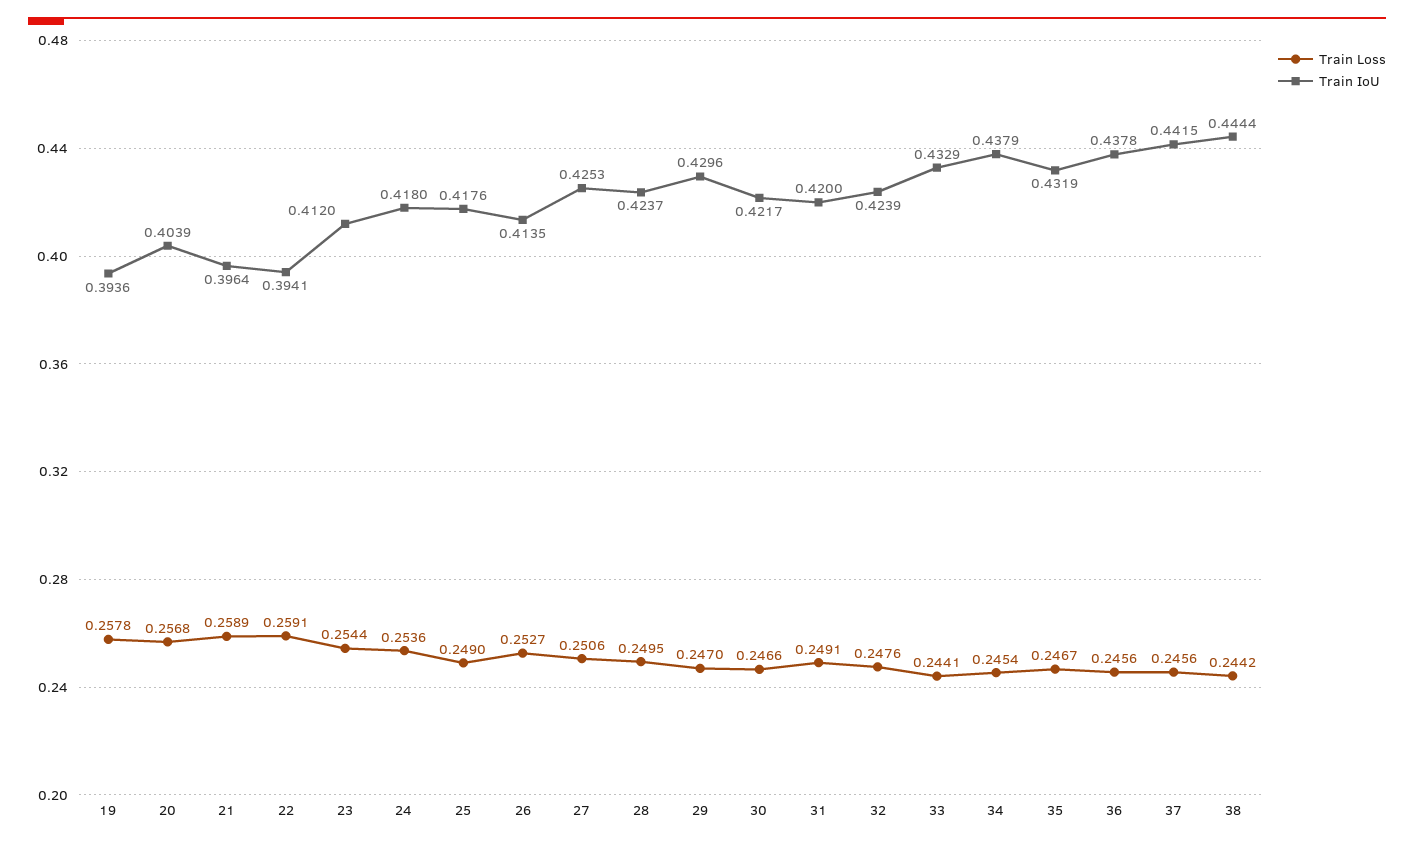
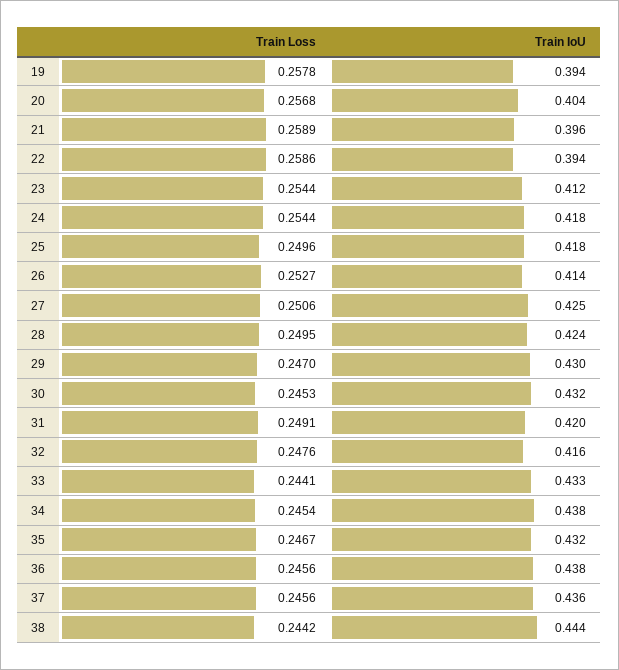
Train Loss, 22: 0.2591 -> 0.2586
Train Loss, 24: 0.2536 -> 0.2544
Train Loss, 25: 0.249 -> 0.2496
Train Loss, 30: 0.2466 -> 0.2453
Train IoU, 30: 0.4217 -> 0.432
Train IoU, 32: 0.4239 -> 0.416
Train IoU, 37: 0.4415 -> 0.436

